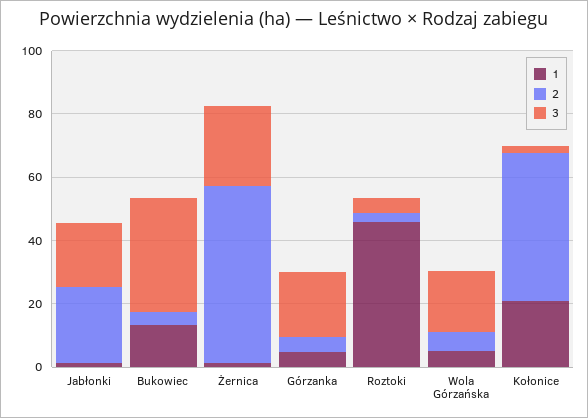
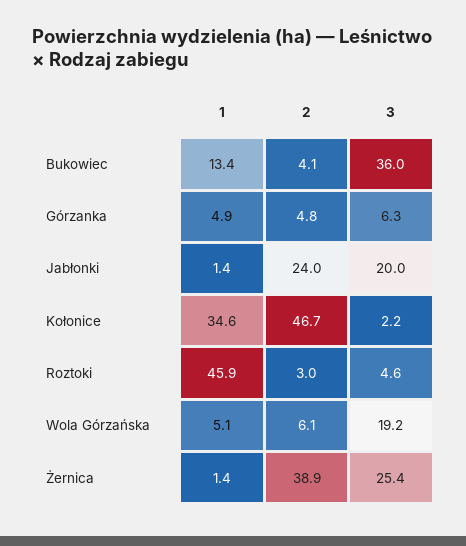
2, Żernica: 55 -> 38.9
3, Górzanka: 20 -> 6.3
1, Kołonice: 20 -> 34.6

